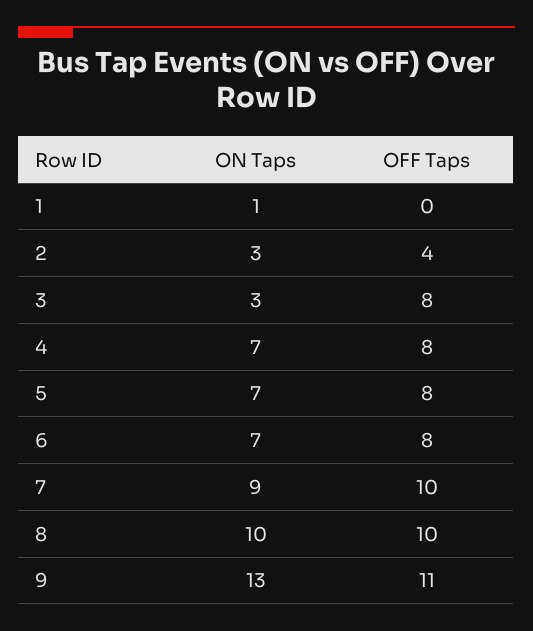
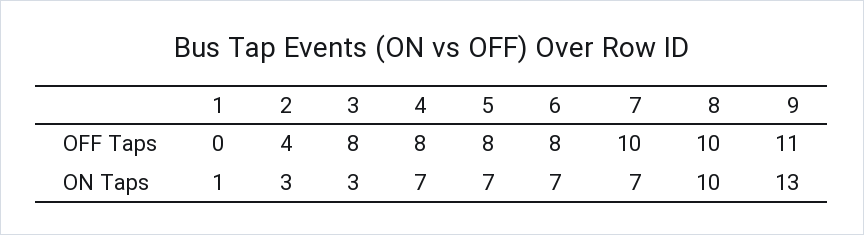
ON Taps, 7: 9 -> 7

